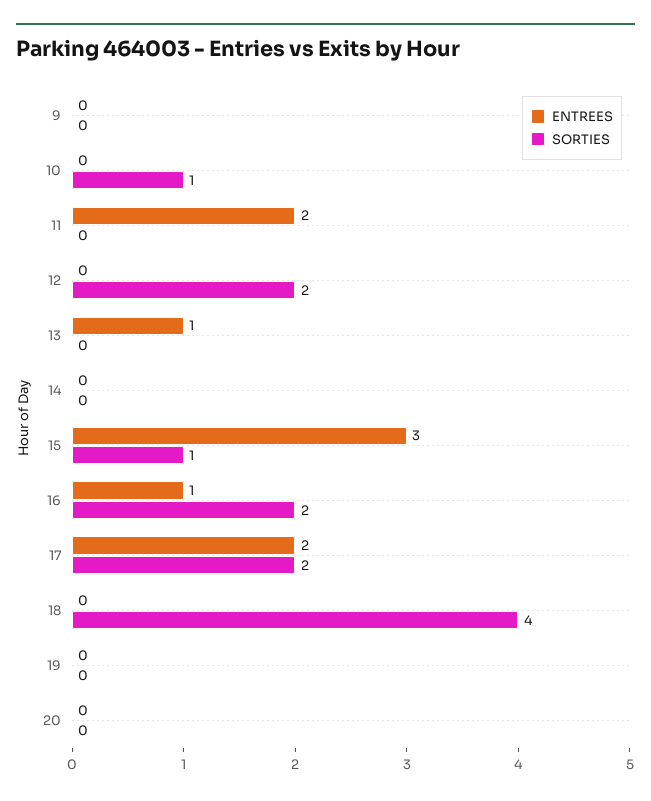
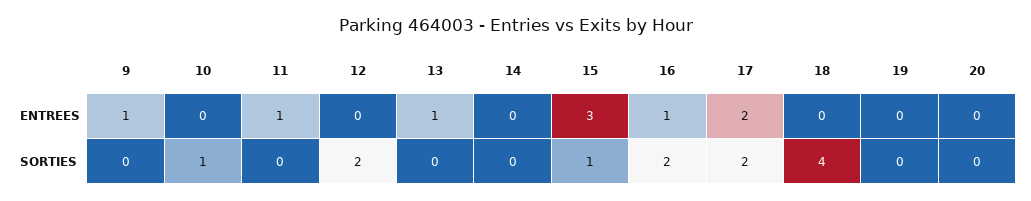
ENTREES, 9: 0 -> 1
ENTREES, 11: 2 -> 1

